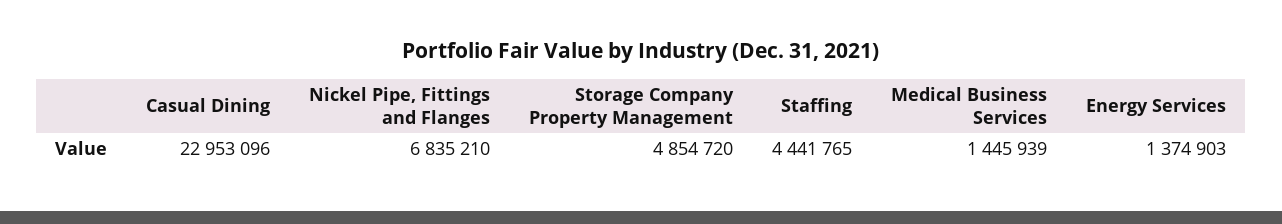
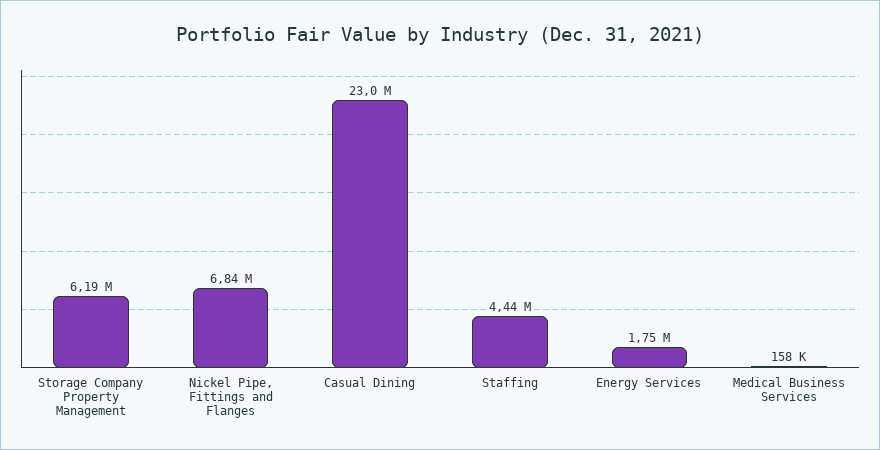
Storage Company Property Management: 4854720 -> 6190000
Medical Business Services: 1445939 -> 158000
Energy Services: 1374903 -> 1750000

